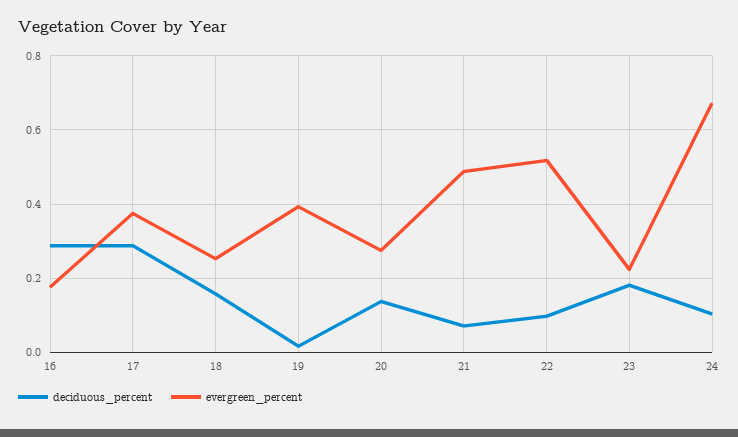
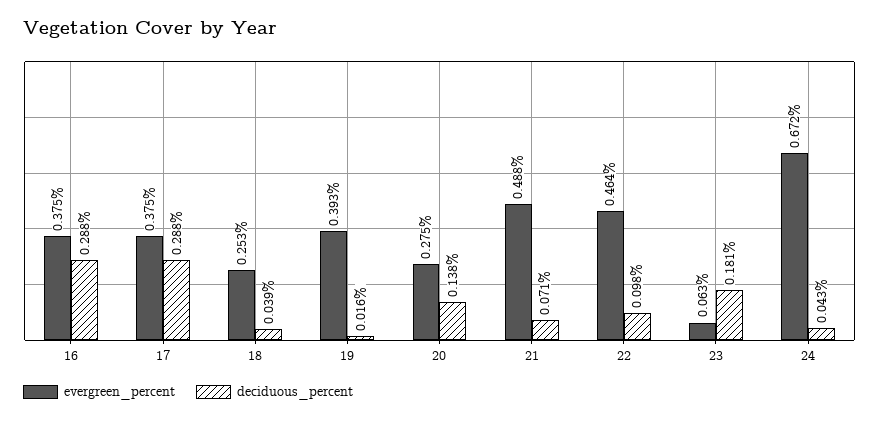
evergreen_percent, 16: 0.18 -> 0.375
deciduous_percent, 18: 0.16 -> 0.039
evergreen_percent, 22: 0.52 -> 0.464
evergreen_percent, 23: 0.22 -> 0.063
deciduous_percent, 24: 0.1 -> 0.043

